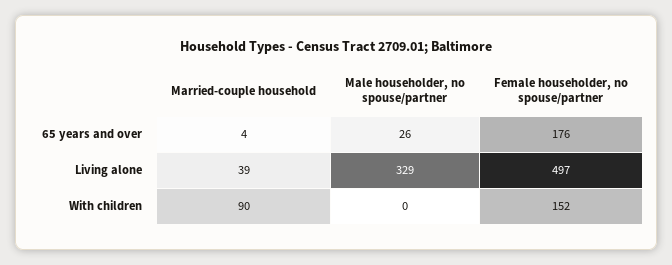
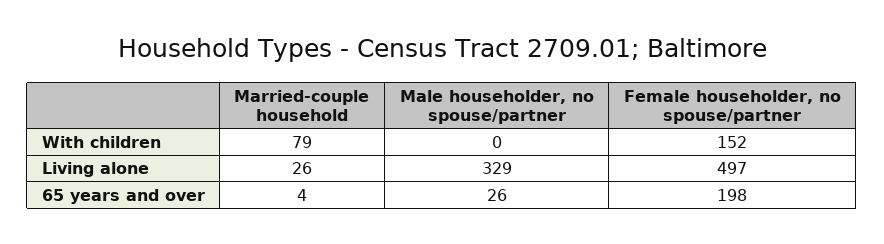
Female householder, no spouse/partner, 65 years and over: 176 -> 198
Married-couple household, Living alone: 39 -> 26
Married-couple household, With children: 90 -> 79

